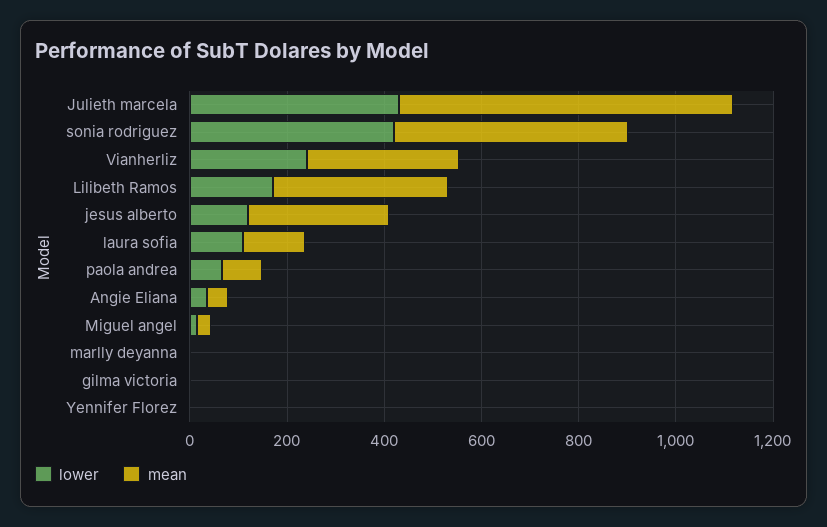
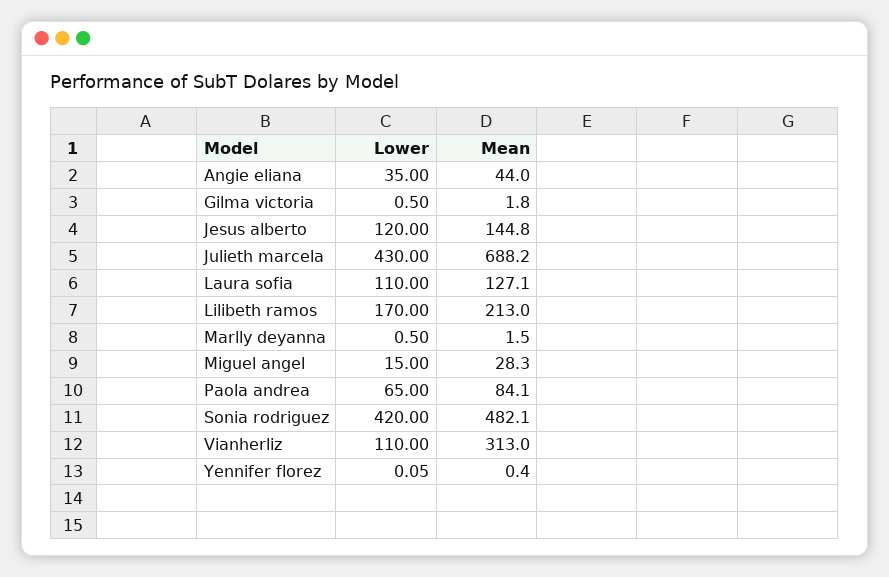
lower, Vianherliz: 250 -> 110
mean, Lilibeth Ramos: 350 -> 213
mean, jesus alberto: 300 -> 144.8

